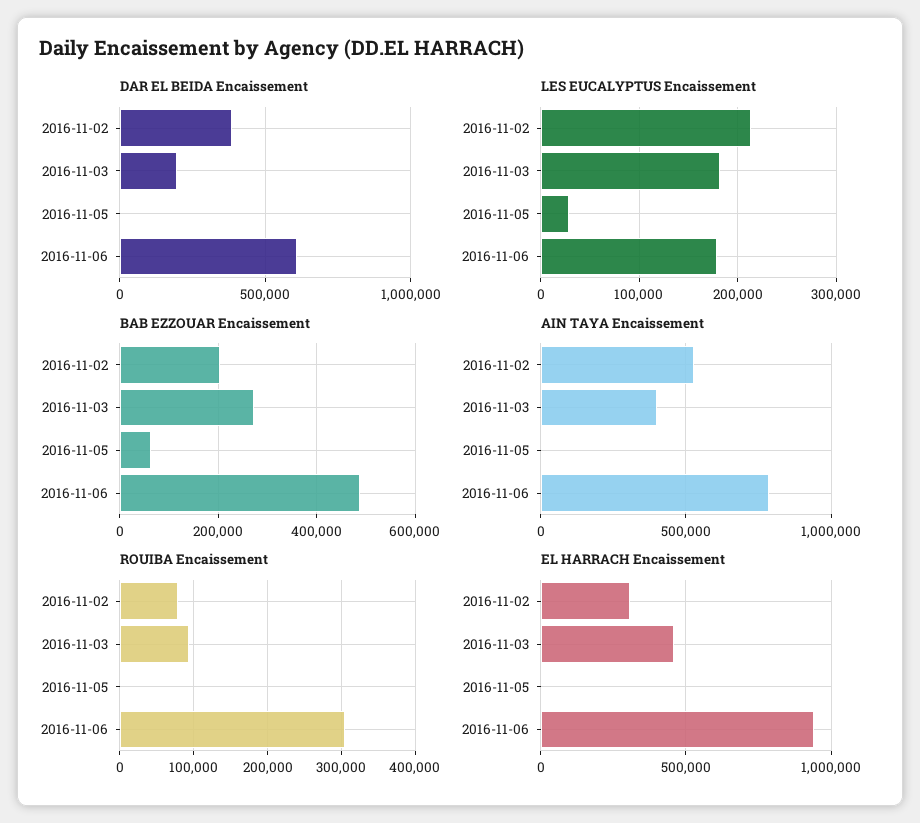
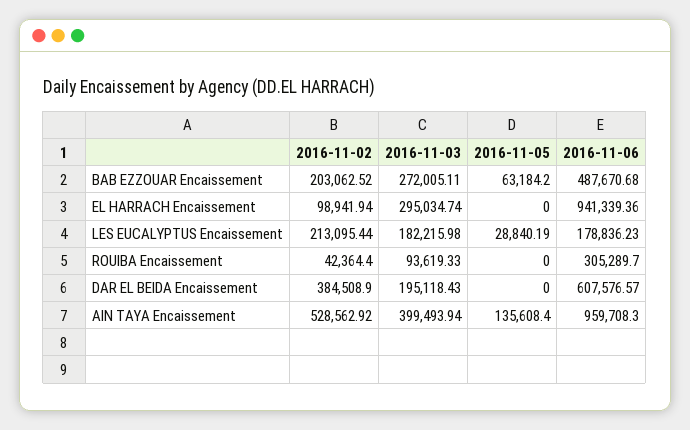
AIN TAYA Encaissement, 2016-11-05: 0 -> 135608.4
AIN TAYA Encaissement, 2016-11-06: 800000 -> 959708.3
ROUIBA Encaissement, 2016-11-02: 80000 -> 42364.4
EL HARRACH Encaissement, 2016-11-02: 300000 -> 98941.94
EL HARRACH Encaissement, 2016-11-03: 450000 -> 295034.74

